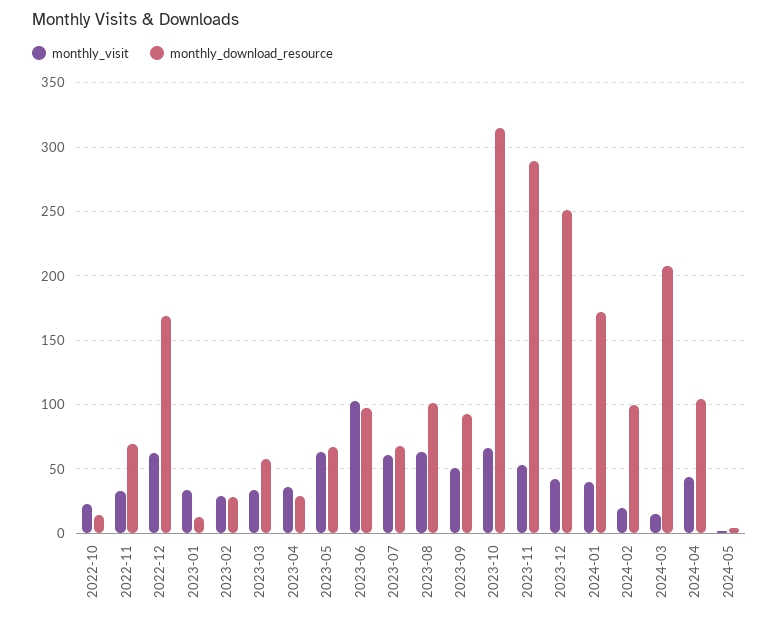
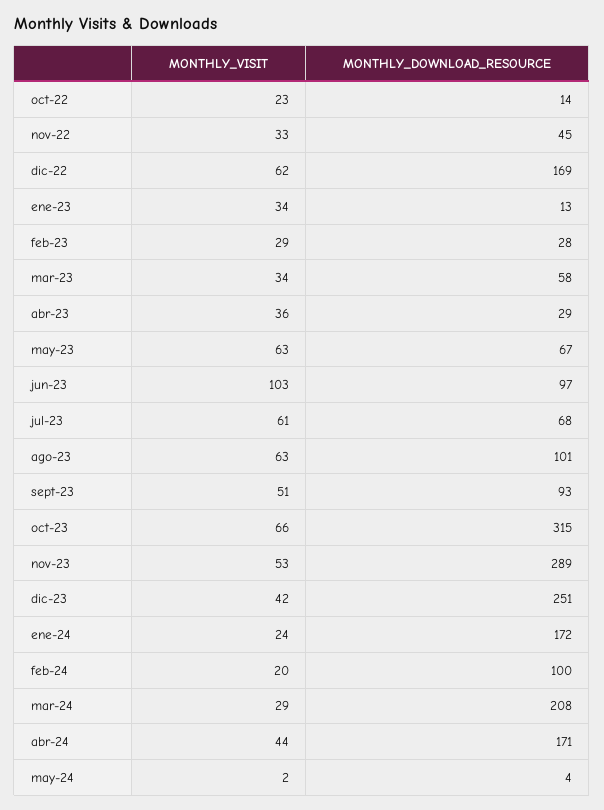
monthly_download_resource, 2022-11: 70 -> 45
monthly_visit, 2024-01: 40 -> 24
monthly_visit, 2024-03: 15 -> 29
monthly_download_resource, 2024-04: 105 -> 171

